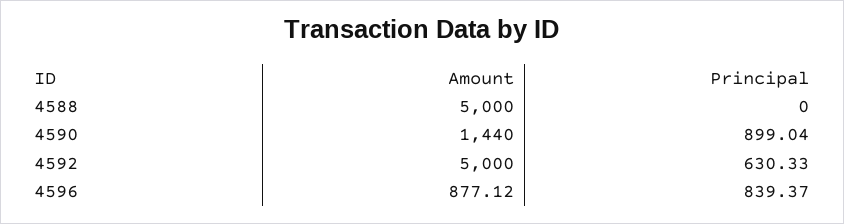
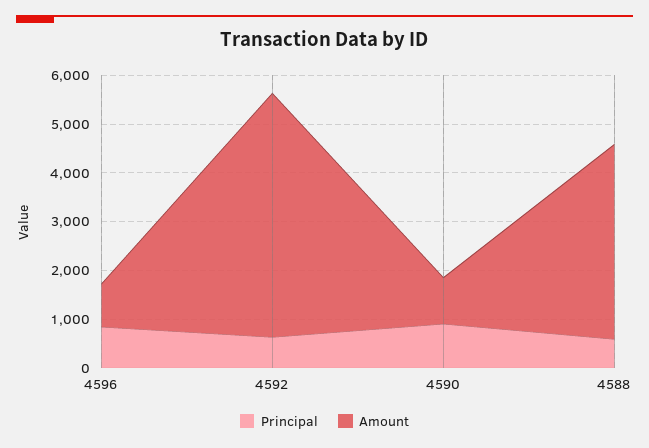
Amount, 4588: 5000 -> 4000
Principal, 4588: 0 -> 600
Amount, 4590: 1440 -> 1000

